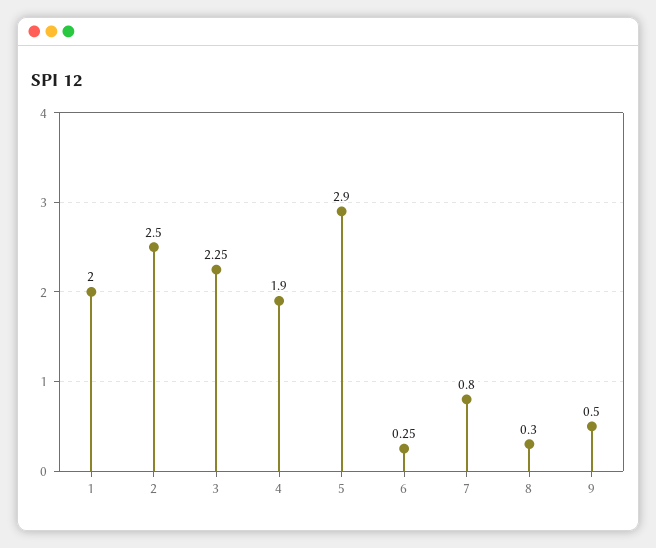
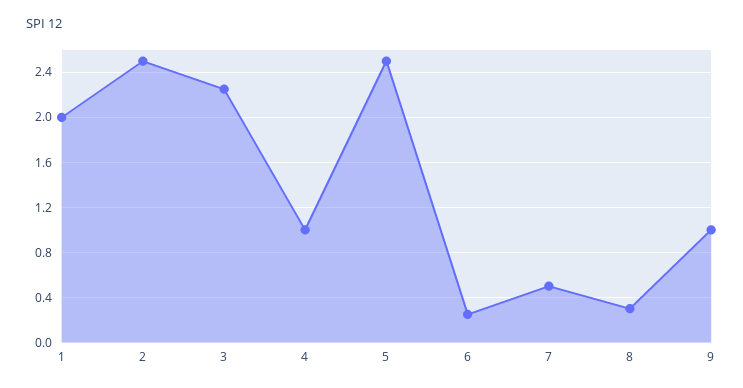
4: 1.9 -> 1
5: 2.9 -> 2.5
7: 0.8 -> 0.5
9: 0.5 -> 1

